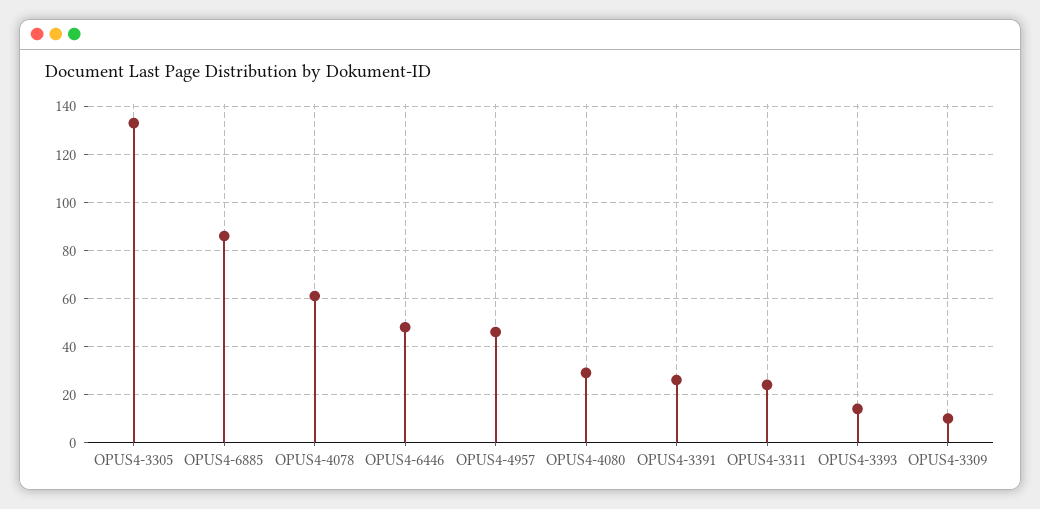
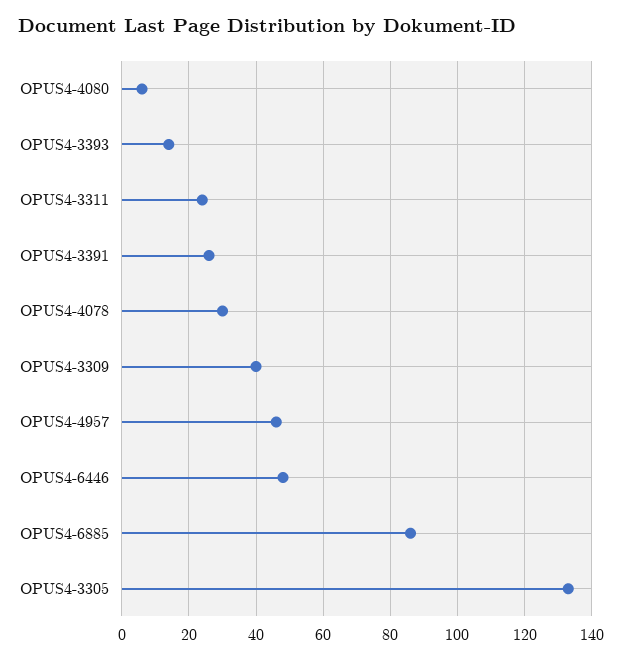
OPUS4-4078: 60 -> 30
OPUS4-4080: 30 -> 5
OPUS4-3309: 10 -> 40

